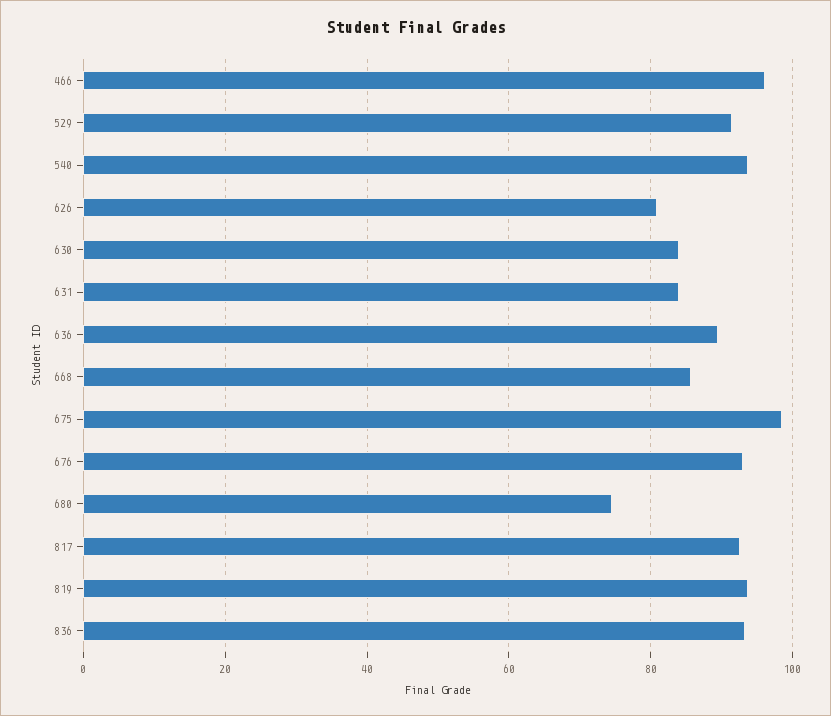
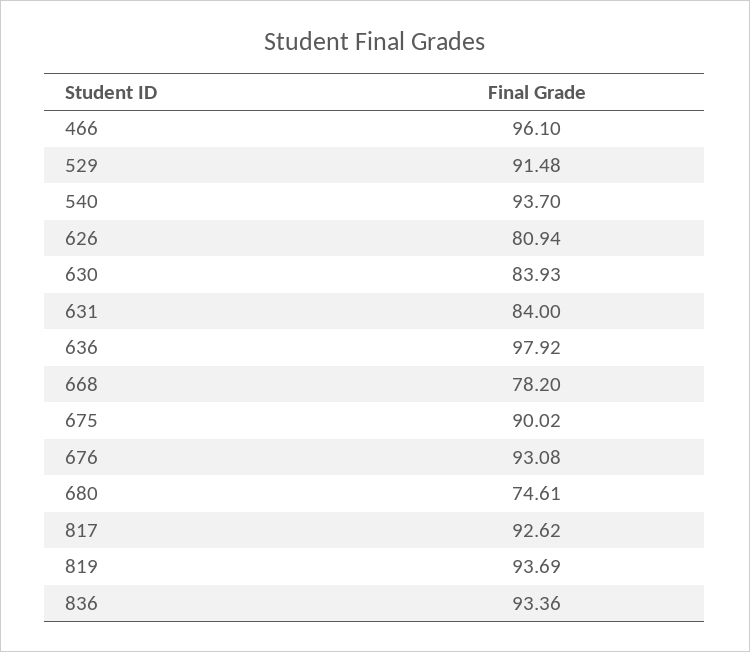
636: 90 -> 97.92
668: 86 -> 78.2
675: 98 -> 90.02

